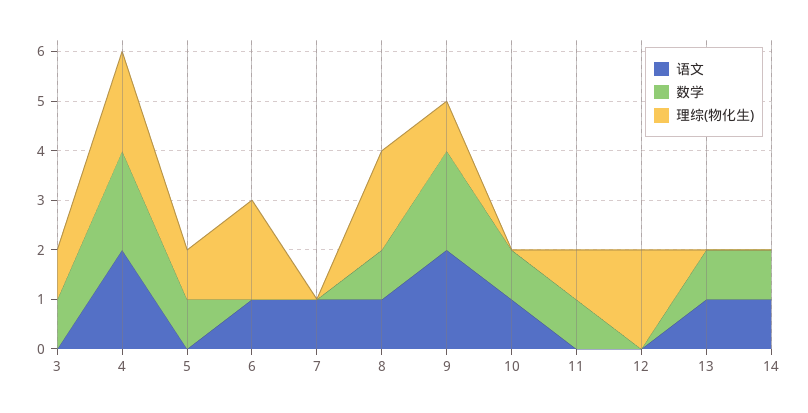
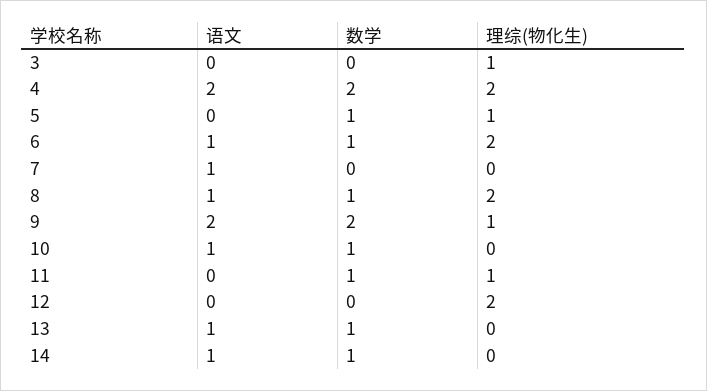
数学, 3: 1 -> 0
数学, 6: 0 -> 1

